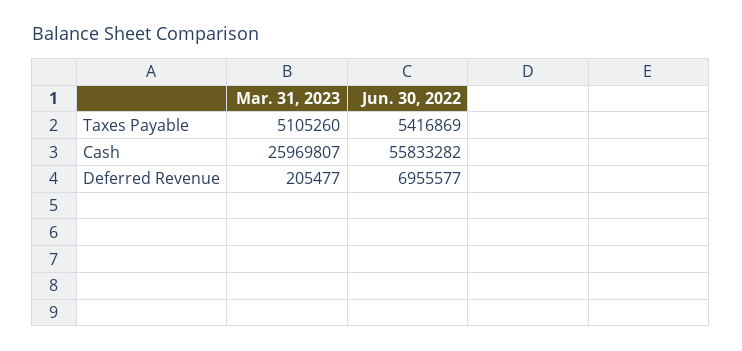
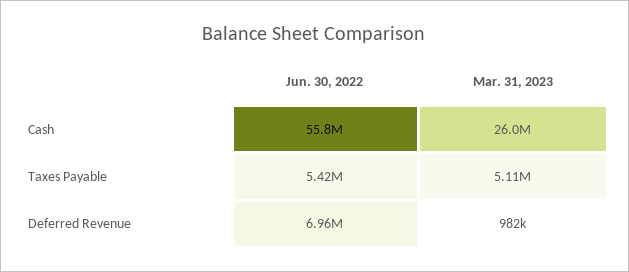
Mar. 31, 2023, Deferred Revenue: 205477 -> 982000

